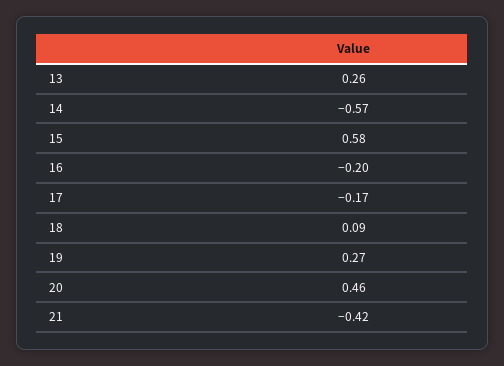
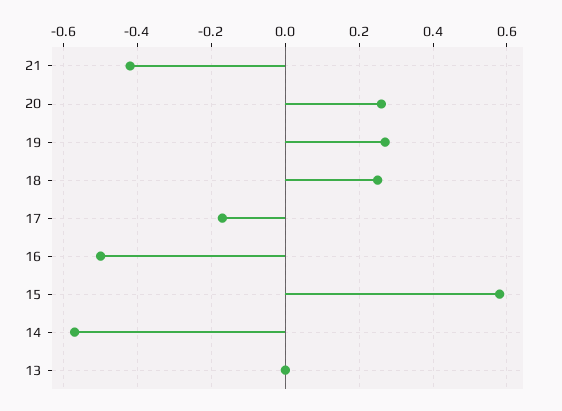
13: 0.26 -> 0
16: -0.2 -> -0.5
18: 0.09 -> 0.25
20: 0.46 -> 0.25

